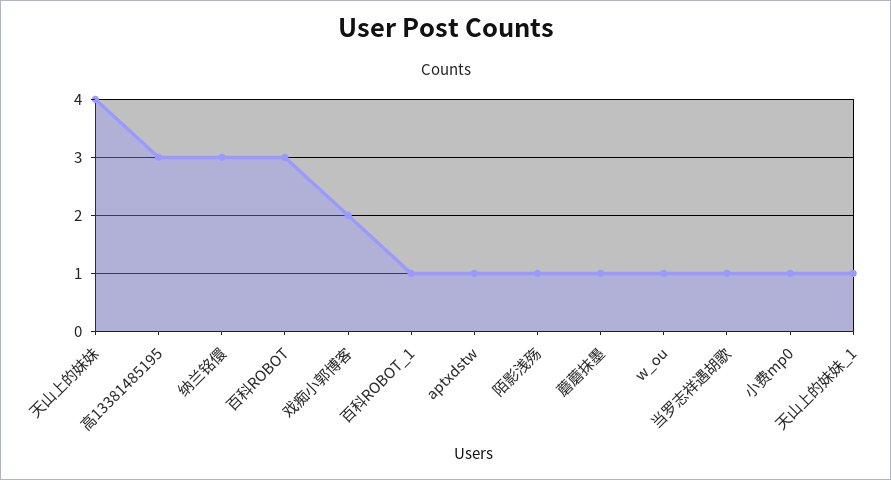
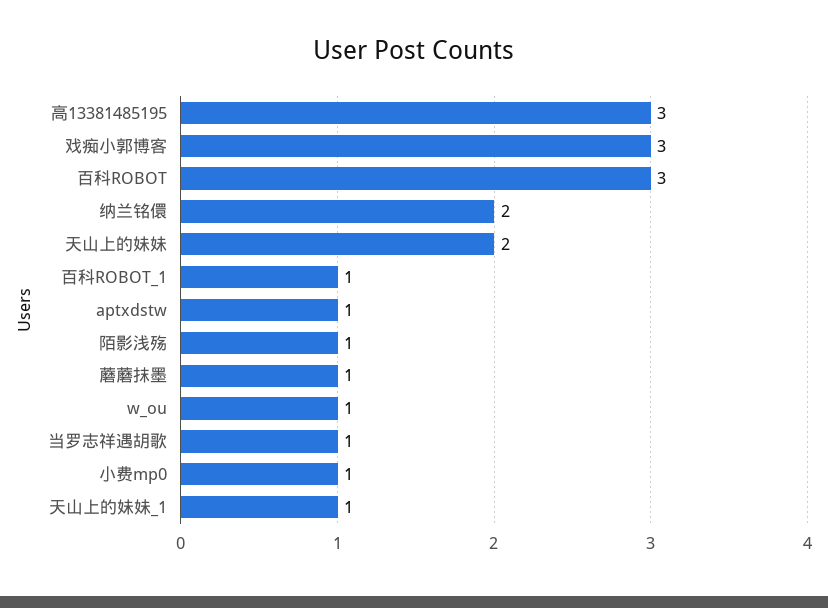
天山上的妹妹: 4 -> 2
纳兰铭儇: 3 -> 2
戏痴小郭博客: 2 -> 3

